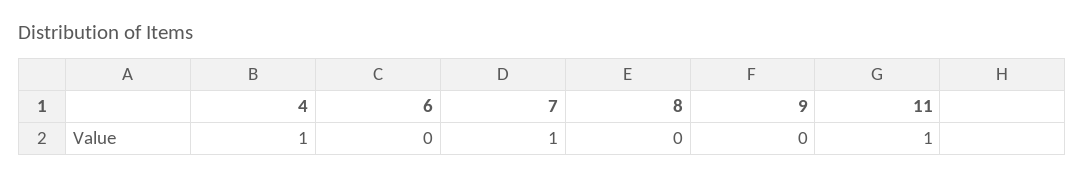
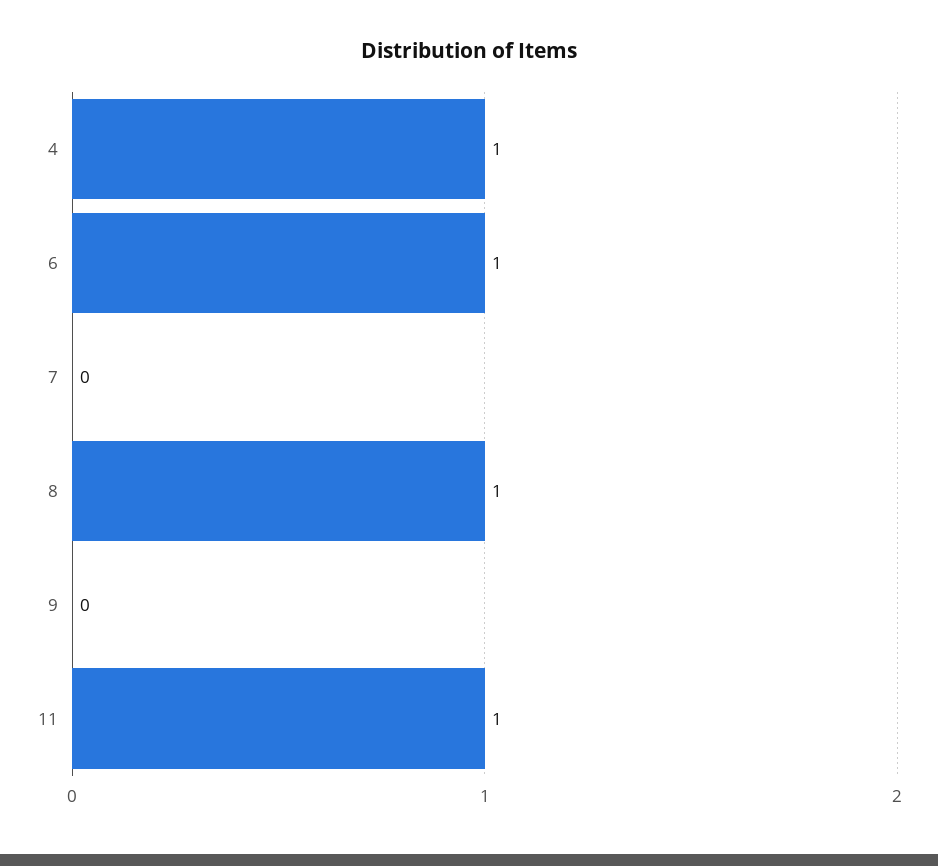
6: 0 -> 1
7: 1 -> 0
8: 0 -> 1

